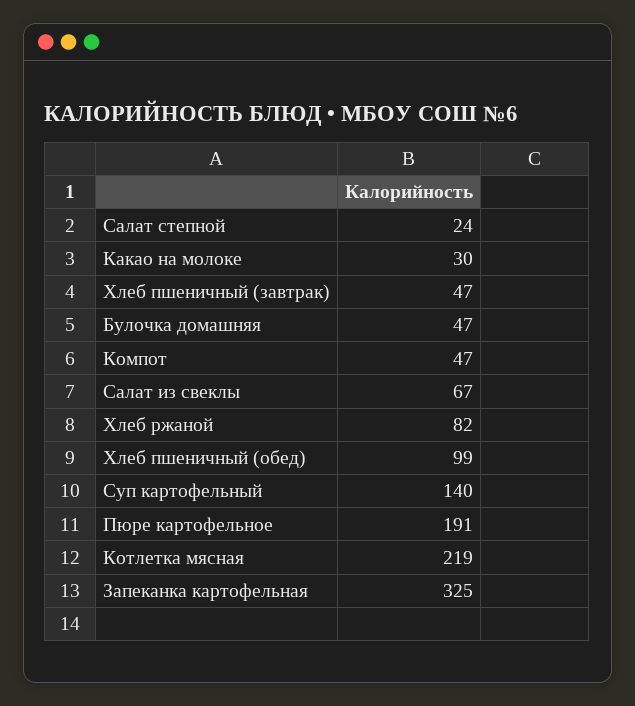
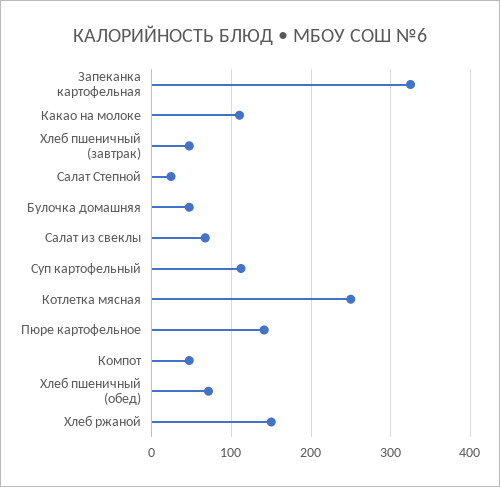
Какао на молоке: 30 -> 110
Хлеб ржаной: 82 -> 150
Хлеб пшеничный (обед): 99 -> 70
Суп картофельный: 140 -> 110
Пюре картофельное: 191 -> 140
Котлетка мясная: 219 -> 250

